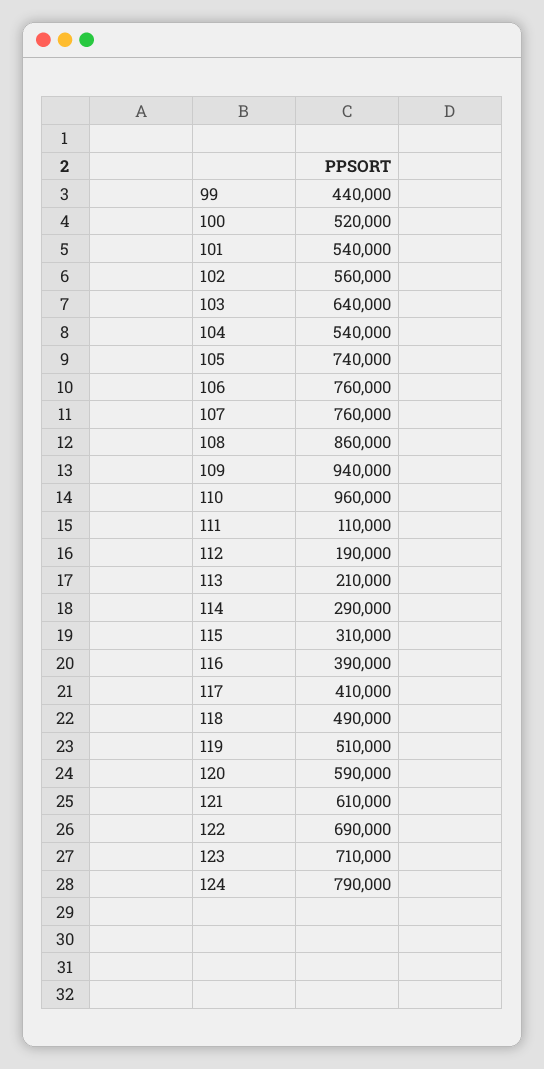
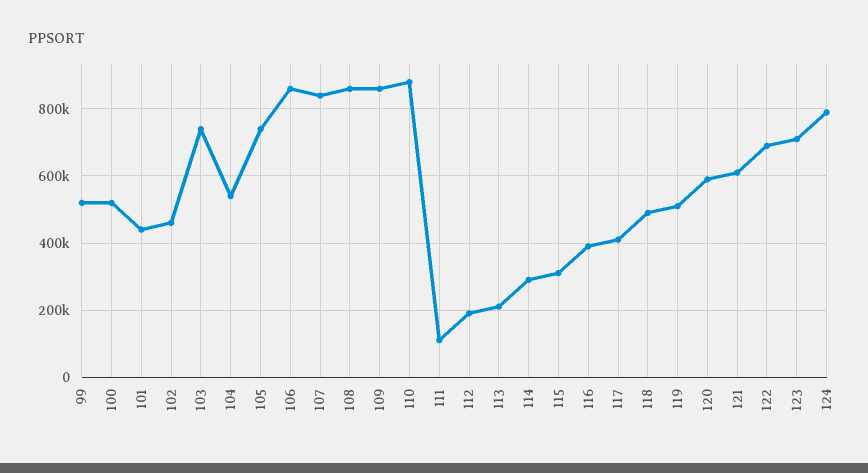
99: 440000 -> 520000
101: 540000 -> 440000
102: 560000 -> 460000
103: 640000 -> 740000
106: 760000 -> 860000
107: 760000 -> 840000
109: 940000 -> 860000
110: 960000 -> 880000

